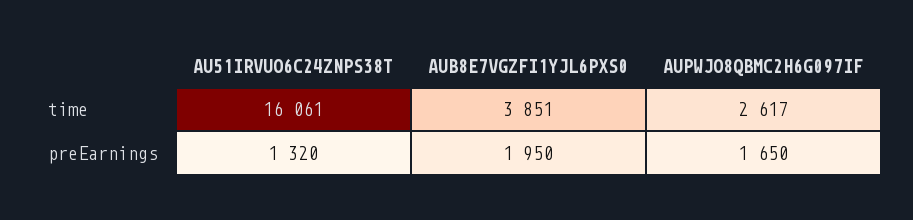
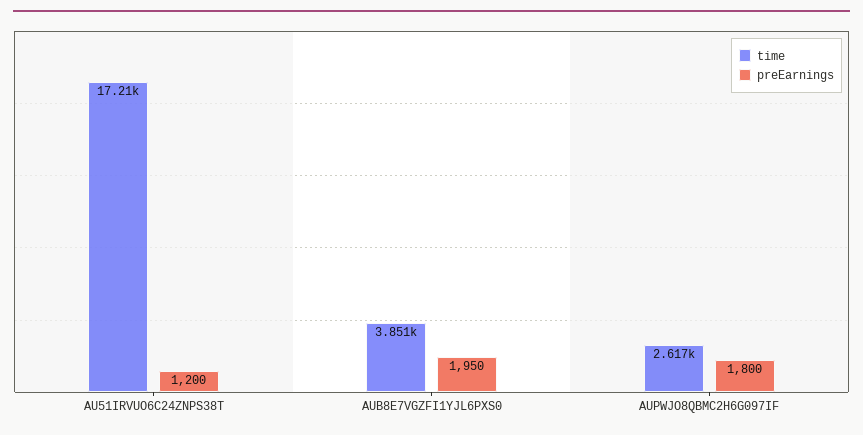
time, AU51IRVUO6C24ZNPS38T: 16061 -> 17210
preEarnings, AU51IRVUO6C24ZNPS38T: 1320 -> 1200
preEarnings, AUPWJO8QBMC2H6G097IF: 1650 -> 1800

